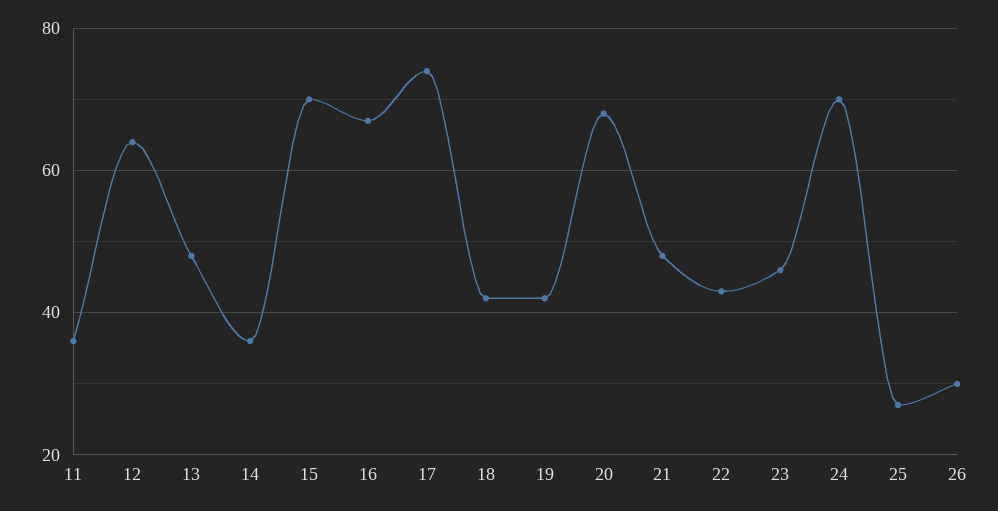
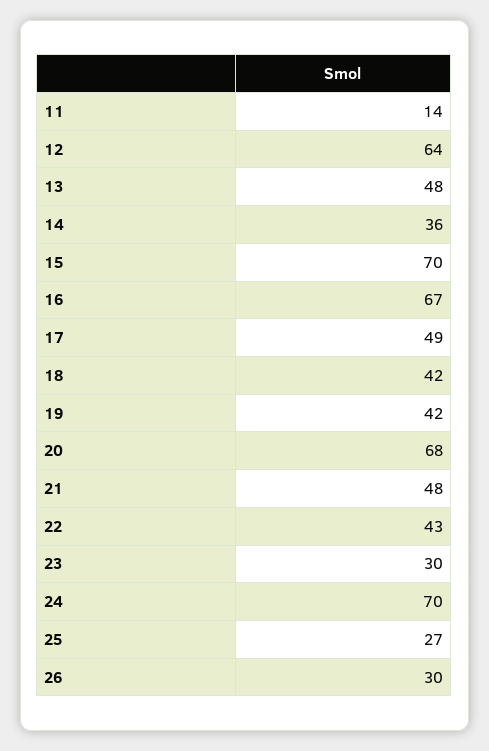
11: 35 -> 14
17: 75 -> 49
23: 45 -> 30

